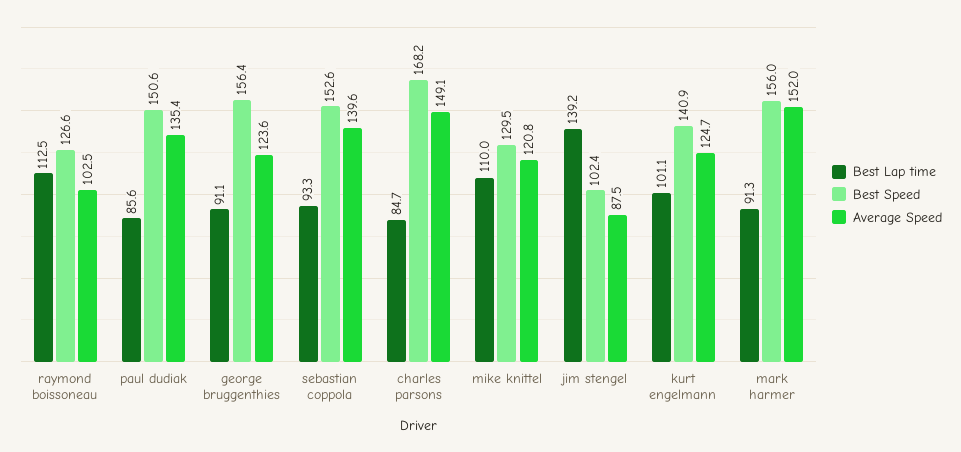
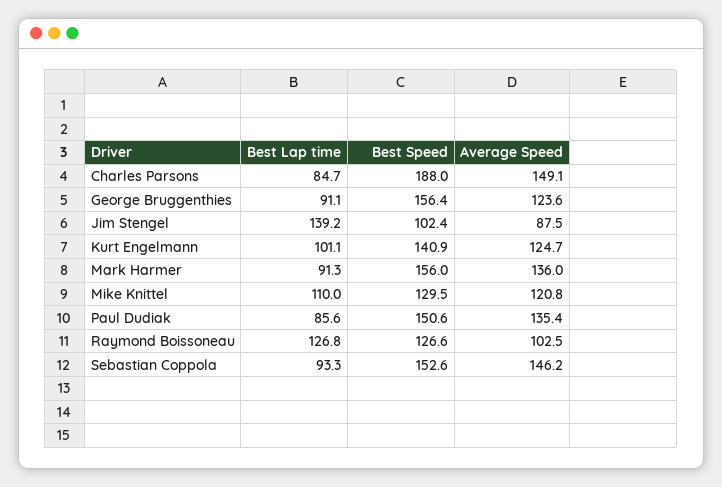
Best Lap time, raymond boissoneau: 112.5 -> 126.8
Average Speed, sebastian coppola: 139.6 -> 146.2
Best Speed, charles parsons: 168.2 -> 188
Average Speed, mark harmer: 152 -> 136

